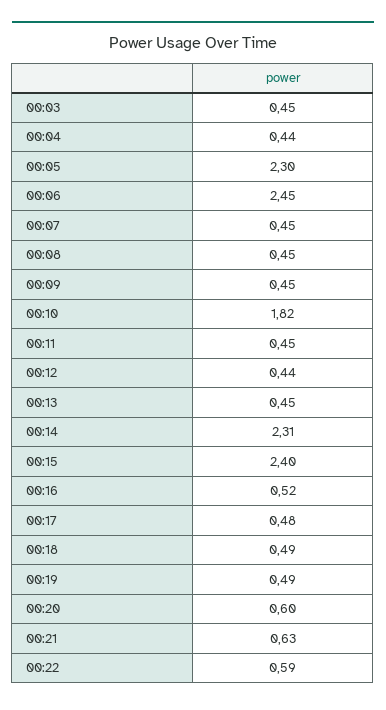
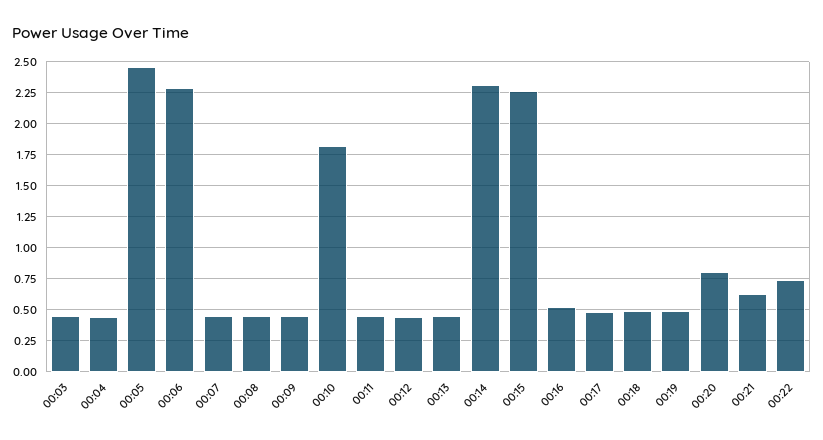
00:05: 2.3 -> 2.45
00:06: 2.45 -> 2.3
00:15: 2.4 -> 2.25
00:20: 0.6 -> 0.8
00:22: 0.59 -> 0.75

